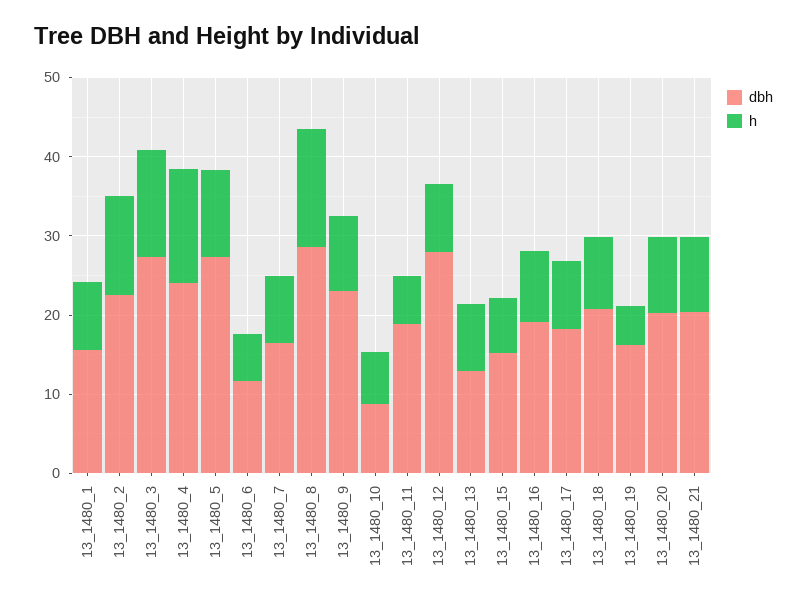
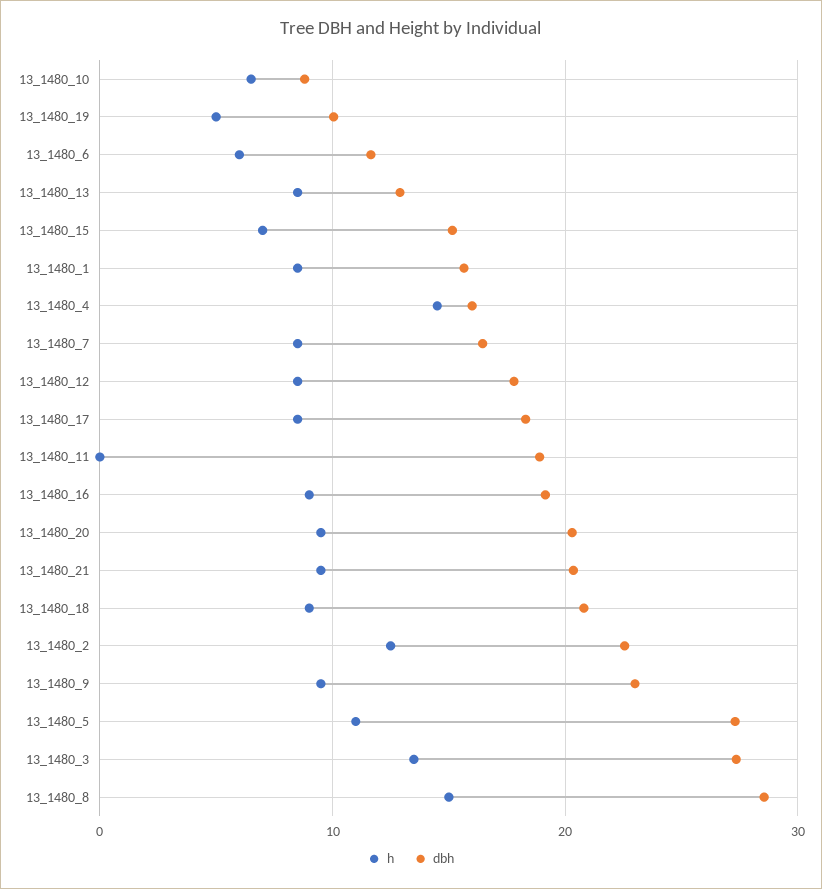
dbh, 13_1480_4: 24 -> 16
h, 13_1480_11: 6 -> 0
dbh, 13_1480_12: 28 -> 18
dbh, 13_1480_19: 16 -> 10

